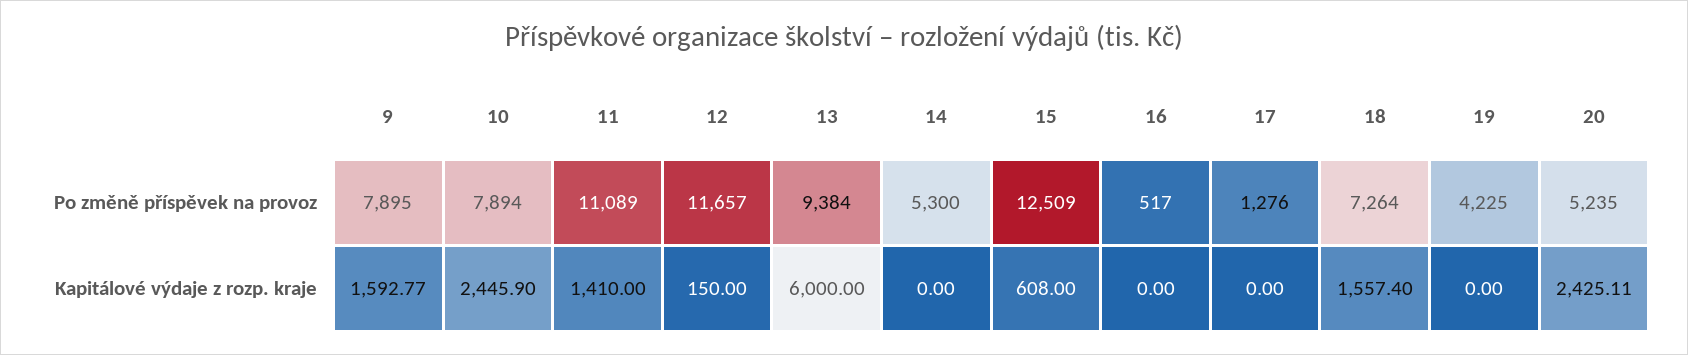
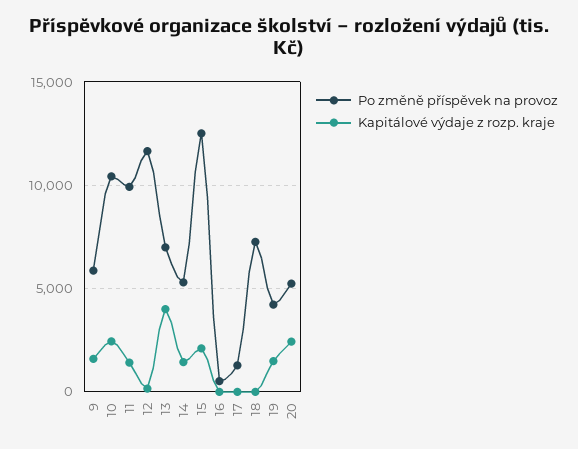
Po změně příspěvek na provoz, 9: 7895 -> 6000
Po změně příspěvek na provoz, 10: 7894 -> 10500
Po změně příspěvek na provoz, 11: 11089 -> 10000
Po změně příspěvek na provoz, 13: 9384 -> 7000
Kapitálové výdaje z rozp. kraje, 13: 6000 -> 4000
Kapitálové výdaje z rozp. kraje, 14: 0 -> 1500
Kapitálové výdaje z rozp. kraje, 15: 608 -> 2000
Kapitálové výdaje z rozp. kraje, 18: 1557.4 -> 0
Kapitálové výdaje z rozp. kraje, 19: 0 -> 1500

